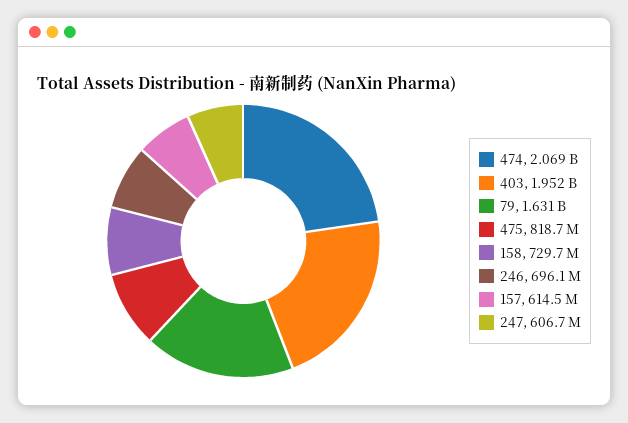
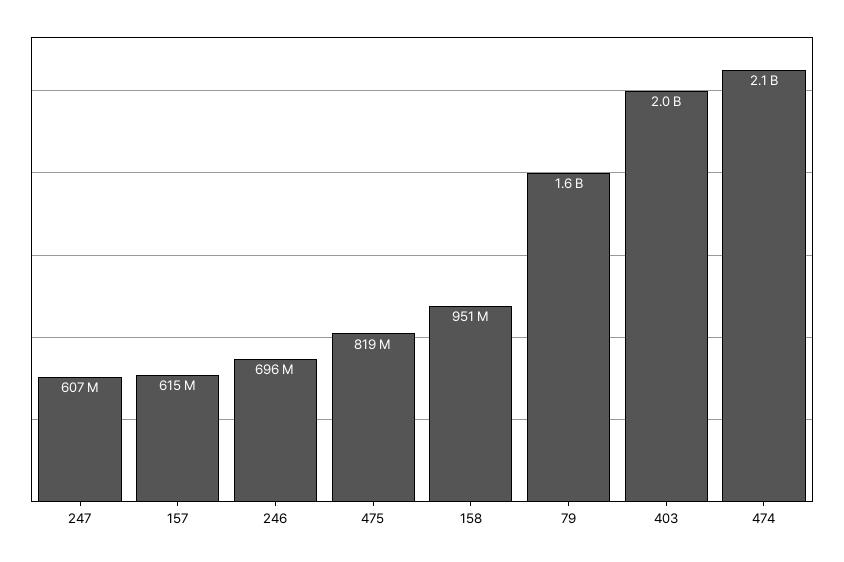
158: 729700000 -> 951000000

